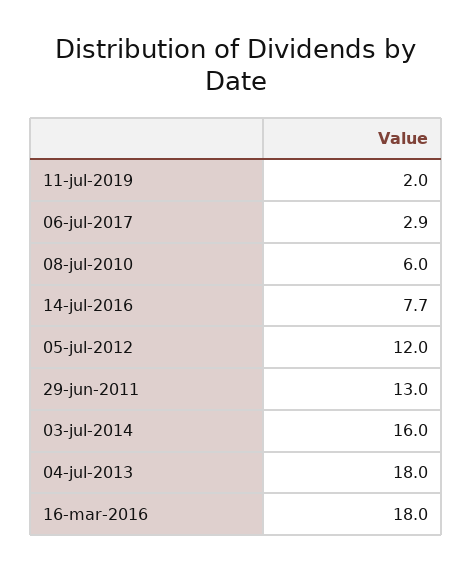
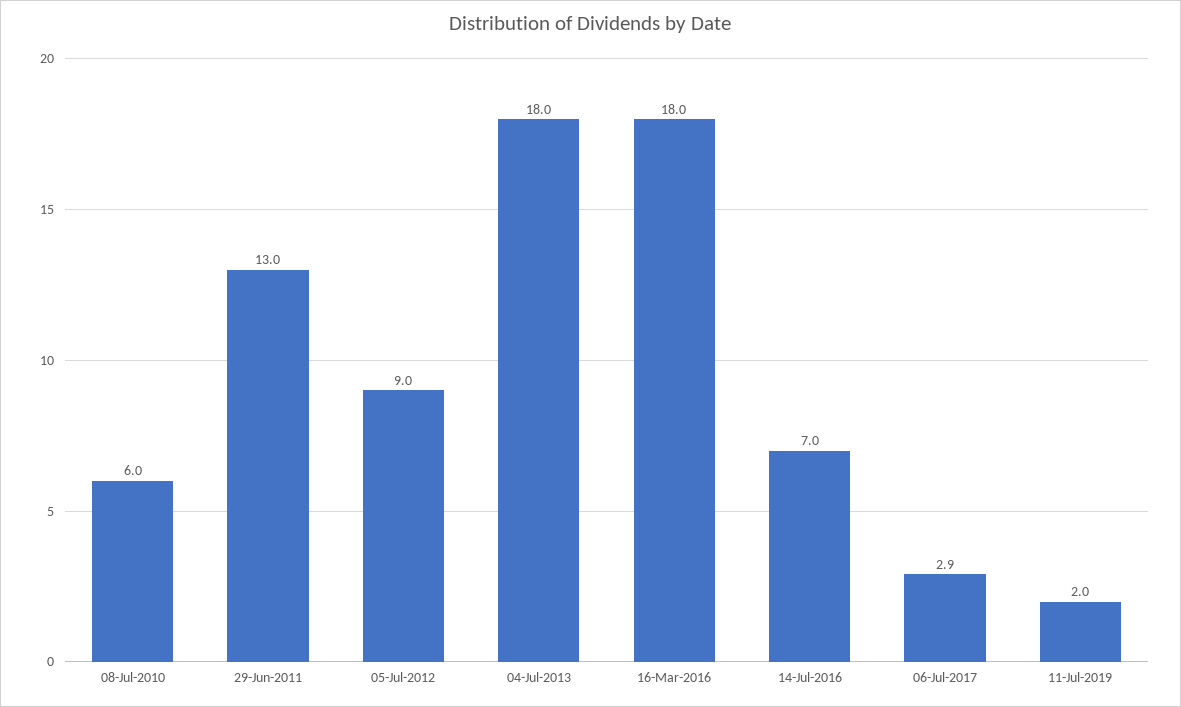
14-jul-2016: 7.7 -> 7
05-jul-2012: 12 -> 9
03-jul-2014: 16 -> none

